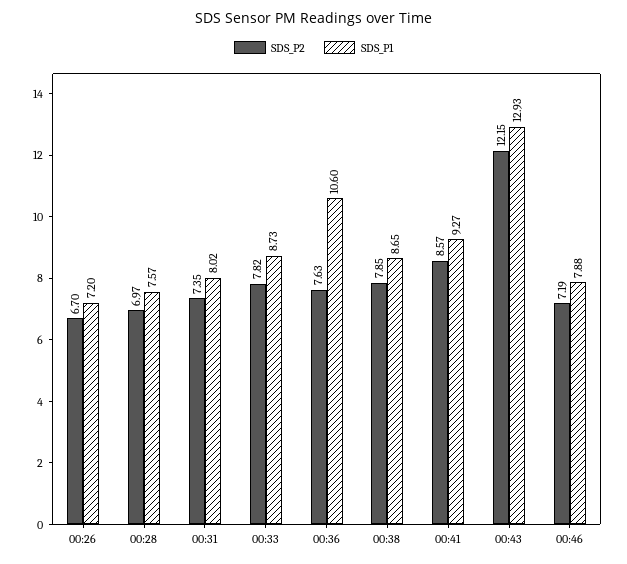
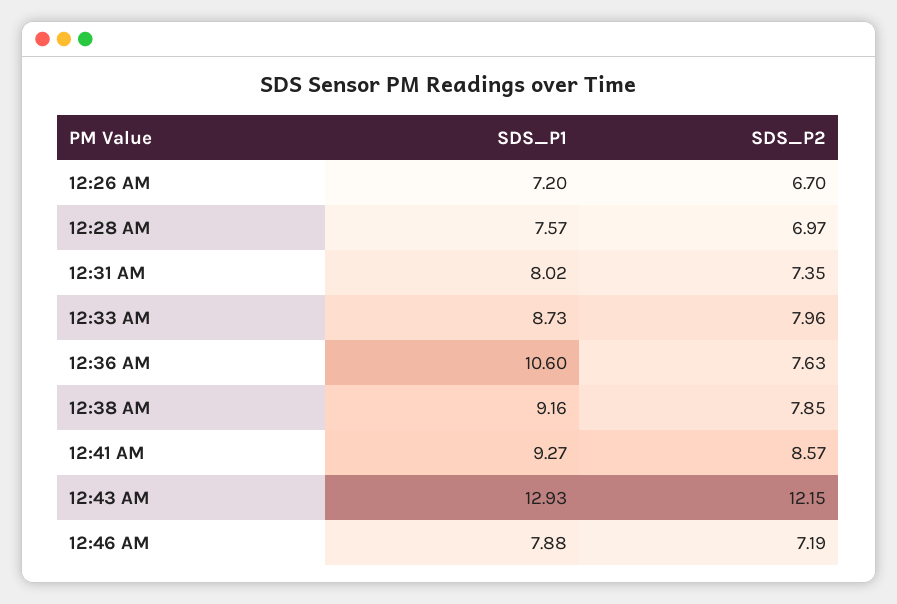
SDS_P2, 00:33: 7.82 -> 7.96
SDS_P1, 00:38: 8.65 -> 9.16

